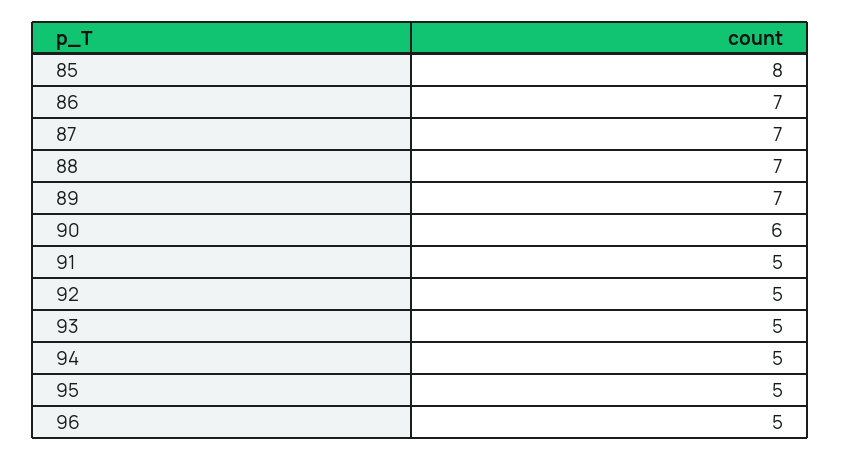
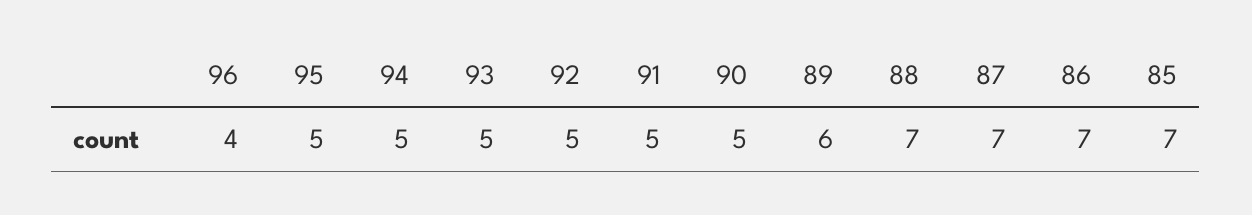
85: 8 -> 7
89: 7 -> 6
90: 6 -> 5
96: 5 -> 4

